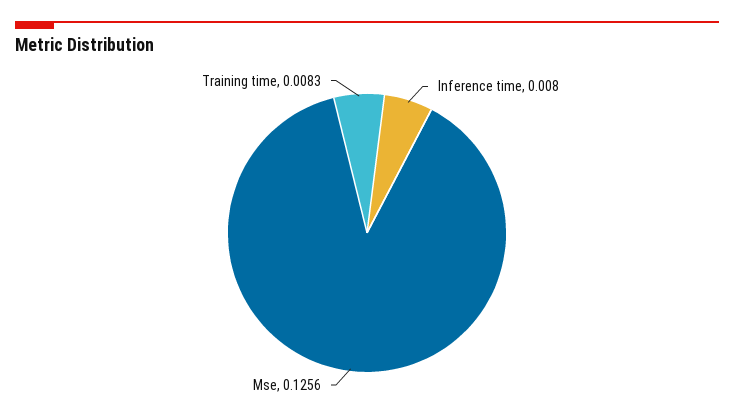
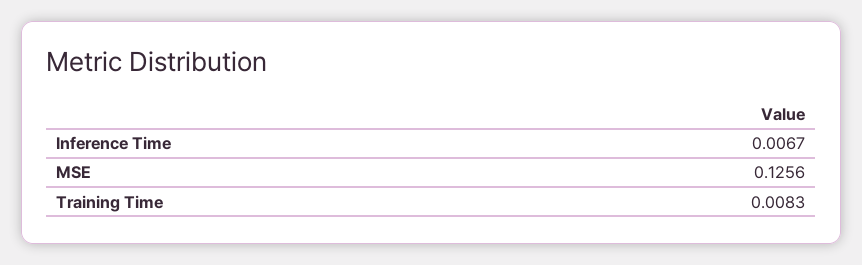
Inference time: 0.008 -> 0.0067

